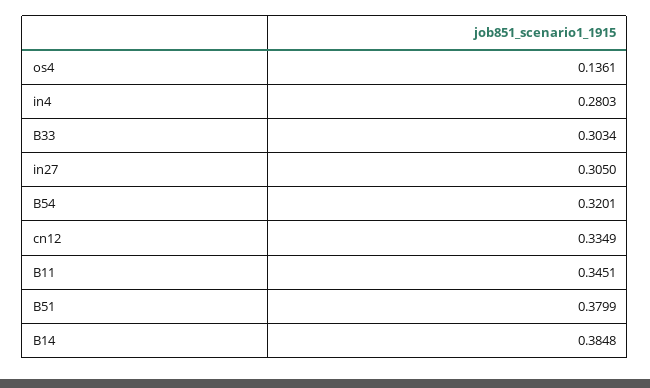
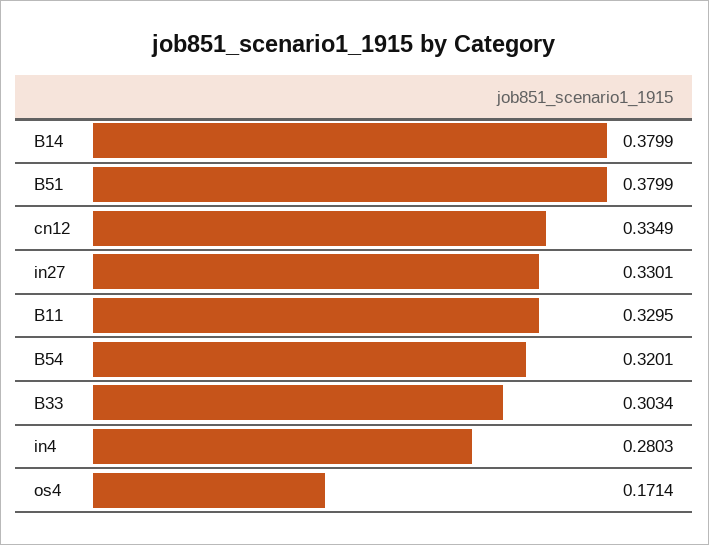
os4: 0.1361 -> 0.1714
in27: 0.305 -> 0.3301
B11: 0.3451 -> 0.3295
B14: 0.3848 -> 0.3799

